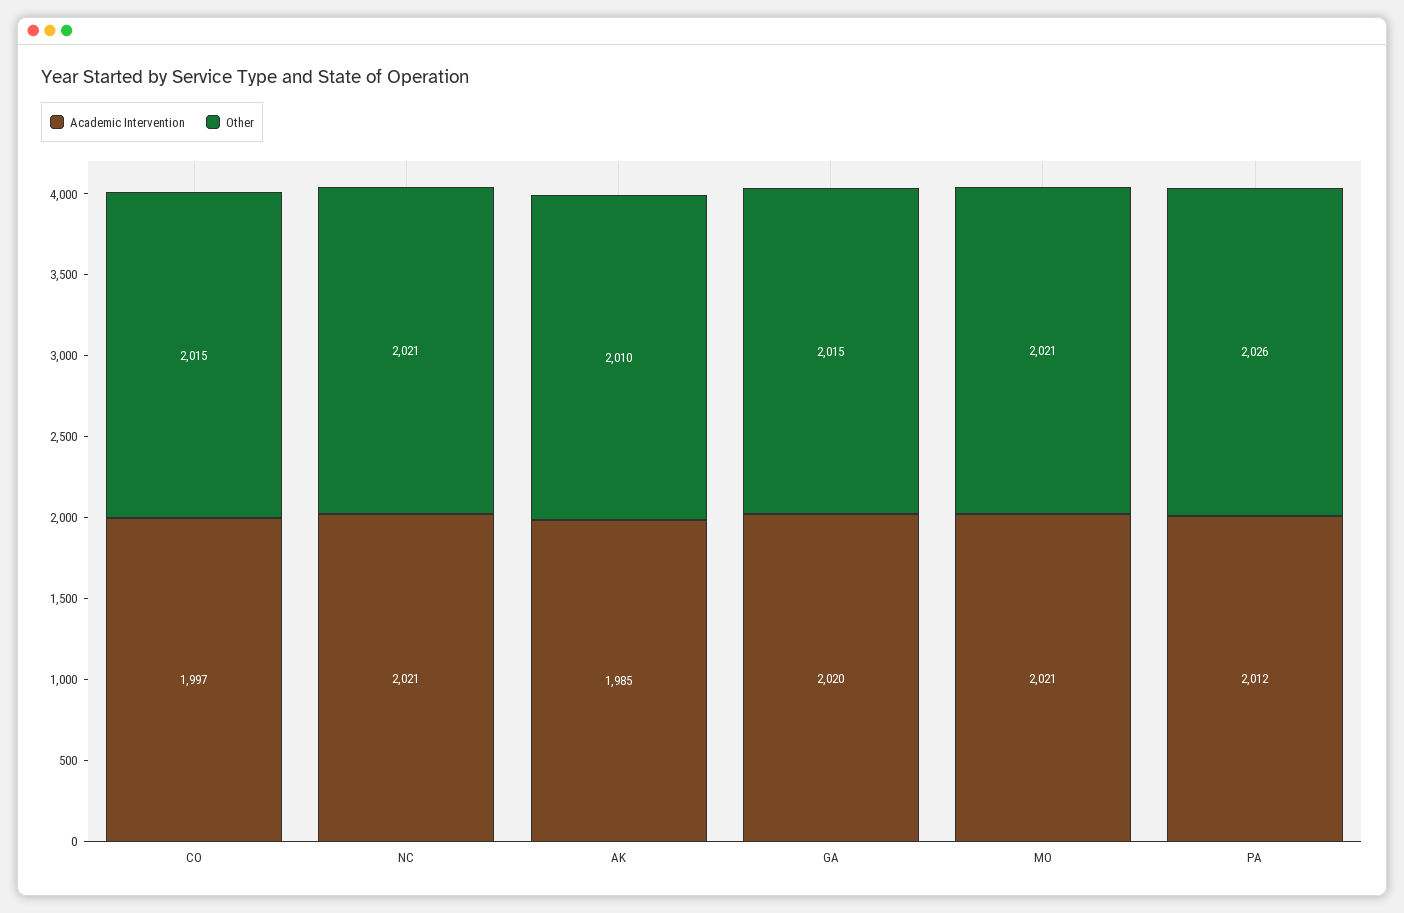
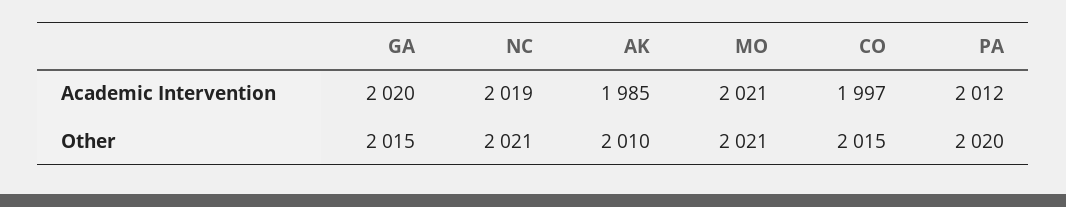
Academic Intervention, NC: 2021 -> 2019
Other, PA: 2026 -> 2020

